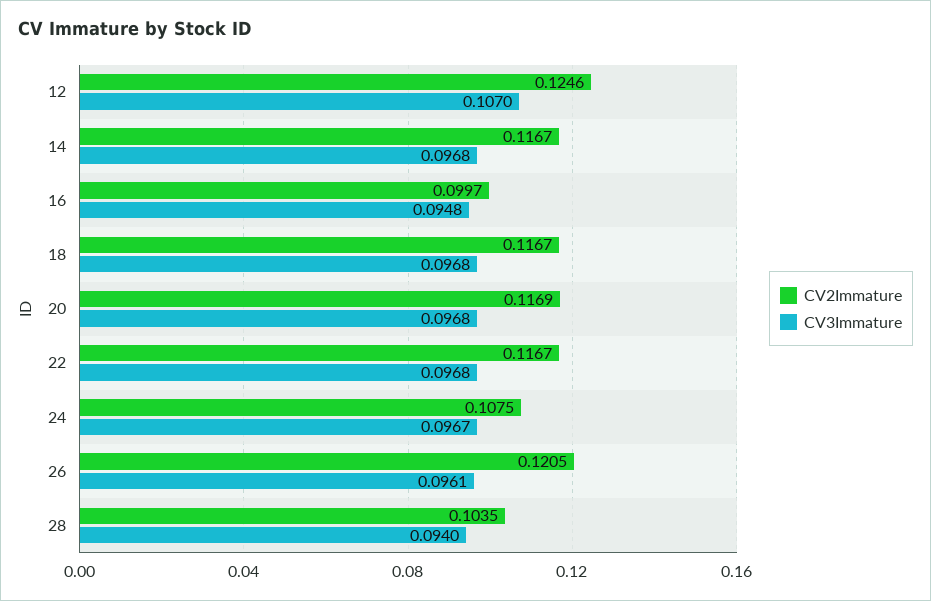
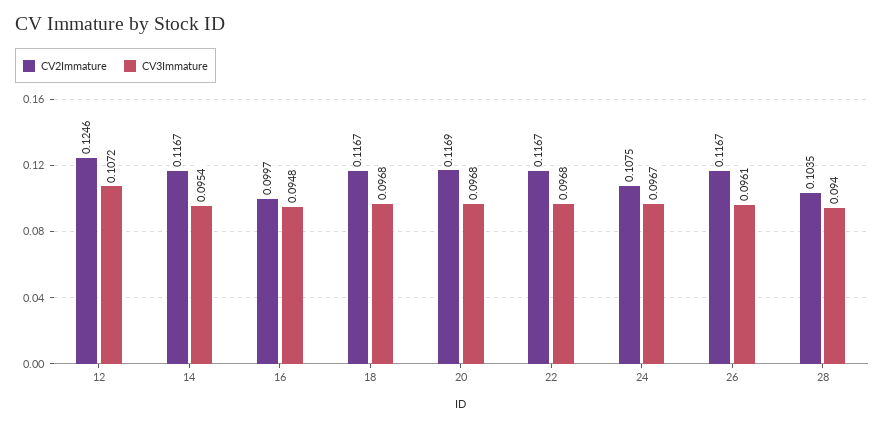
CV3Immature, 12: 0.107 -> 0.1072
CV3Immature, 14: 0.0968 -> 0.0954
CV2Immature, 26: 0.1205 -> 0.1167

